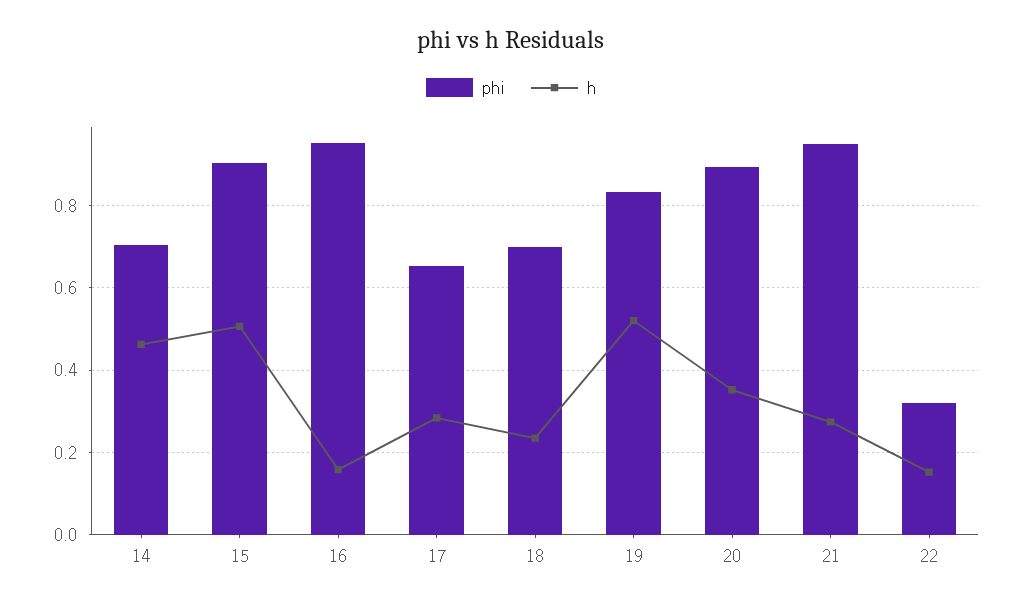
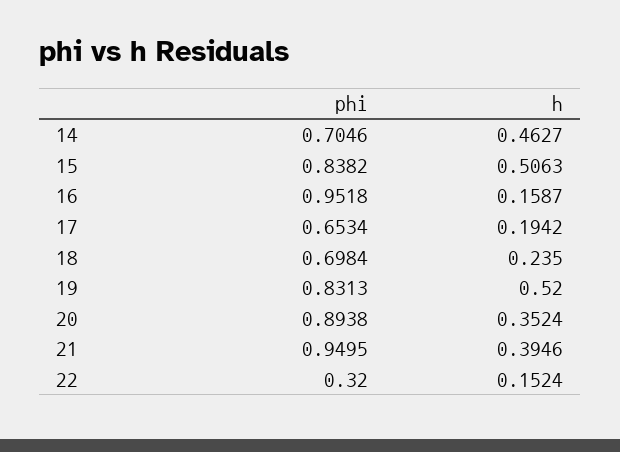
phi, 15: 0.9 -> 0.8382
h, 17: 0.28 -> 0.1942
h, 21: 0.28 -> 0.3946

